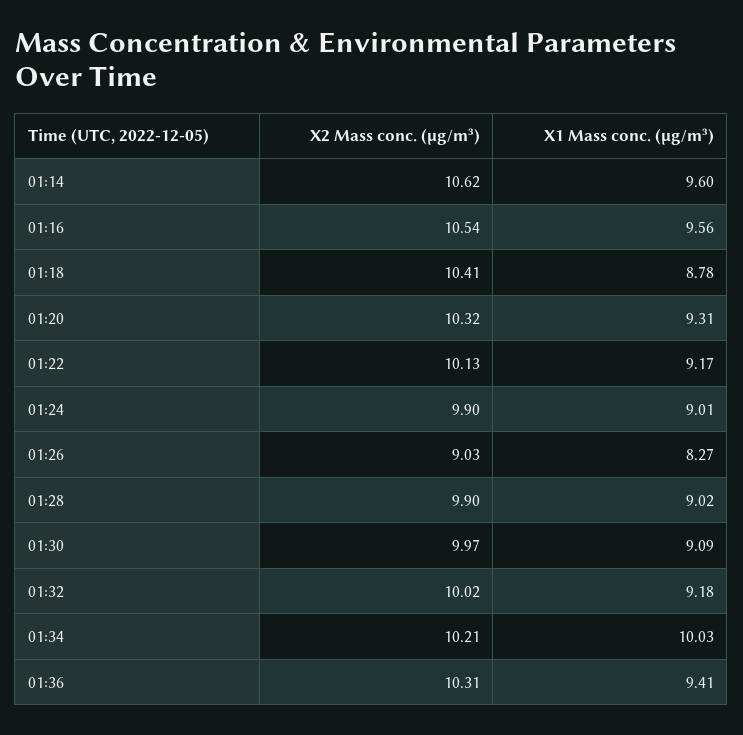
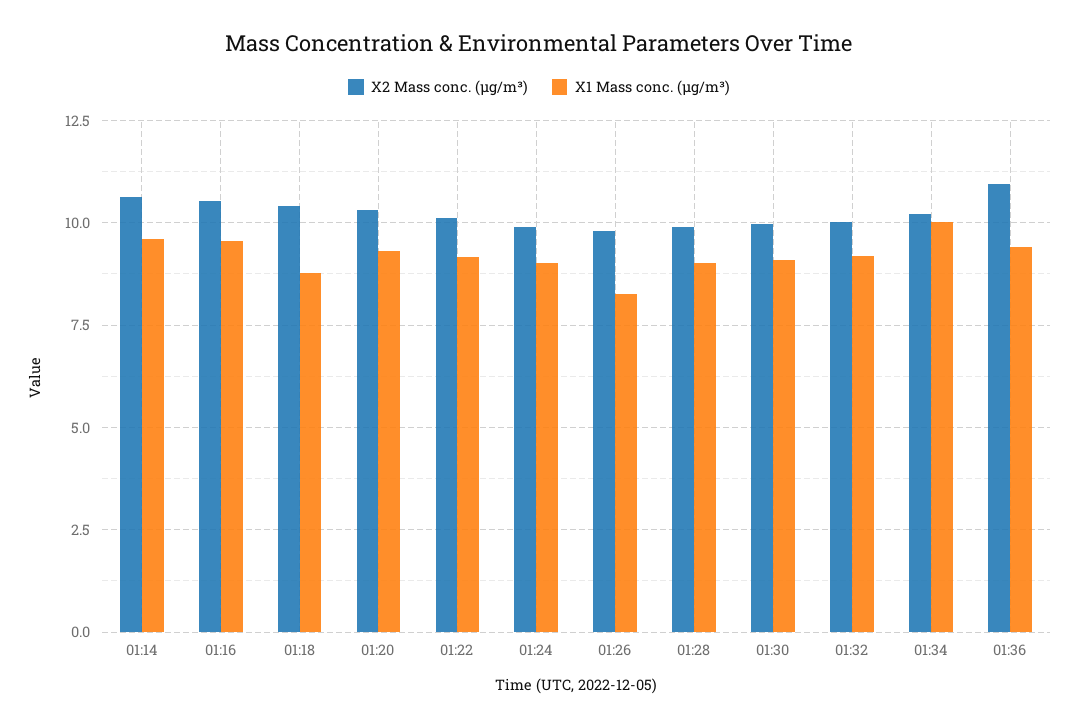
X2 Mass conc. (μg/m³), 01:26: 9.03 -> 9.75
X2 Mass conc. (μg/m³), 01:36: 10.31 -> 11

